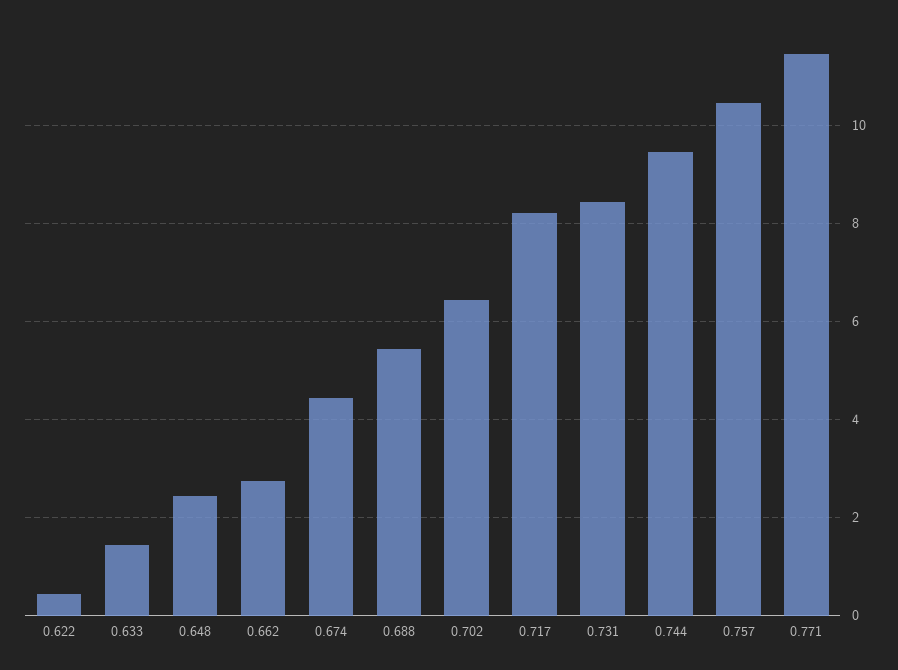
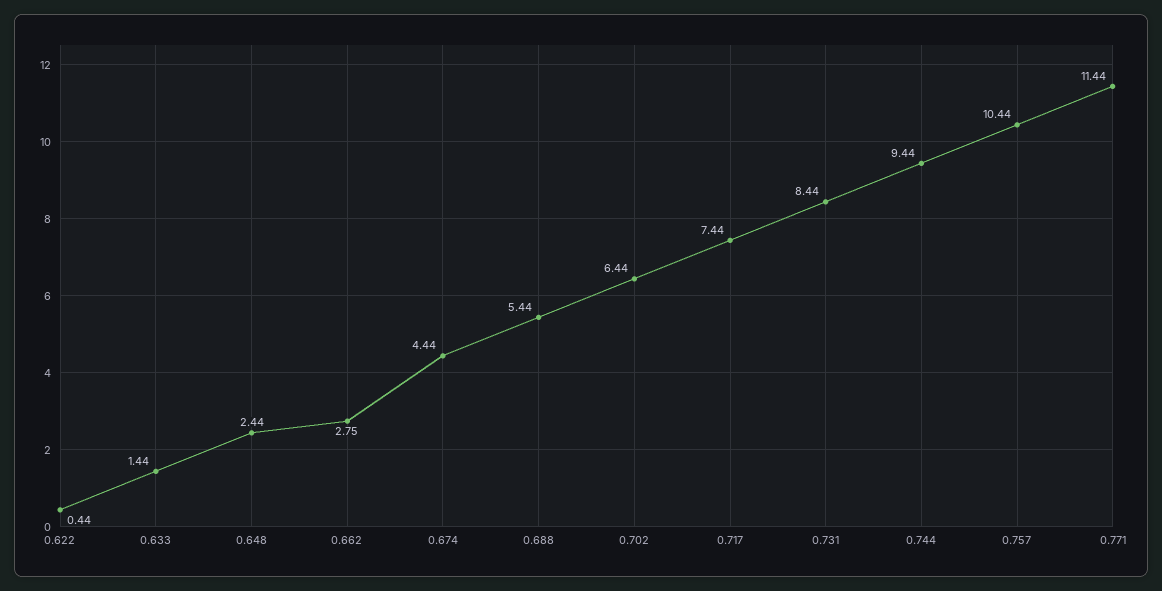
0.717: 8.2 -> 7.44

